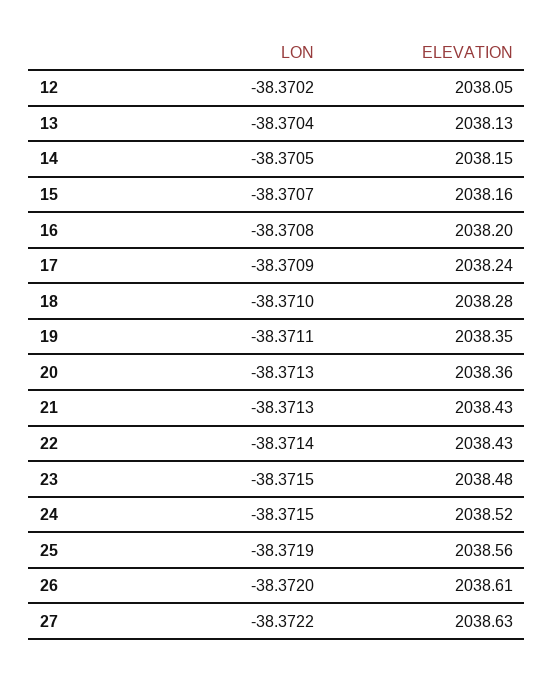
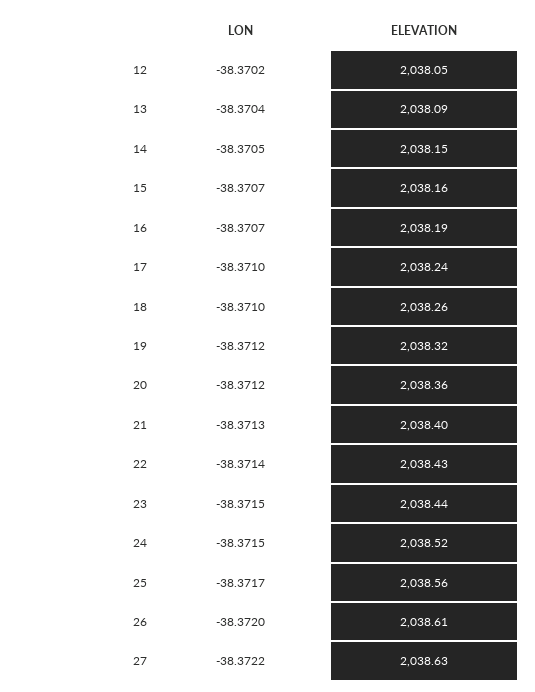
ELEVATION, 13: 2038.13 -> 2038.09
LON, 16: -38.3708 -> -38.3707
ELEVATION, 16: 2038.2 -> 2038.19
LON, 17: -38.3709 -> -38.371
ELEVATION, 18: 2038.28 -> 2038.26
LON, 19: -38.3711 -> -38.3712
ELEVATION, 19: 2038.35 -> 2038.32
LON, 20: -38.3713 -> -38.3712
ELEVATION, 21: 2038.43 -> 2038.4
ELEVATION, 23: 2038.48 -> 2038.44
LON, 25: -38.3719 -> -38.3717

